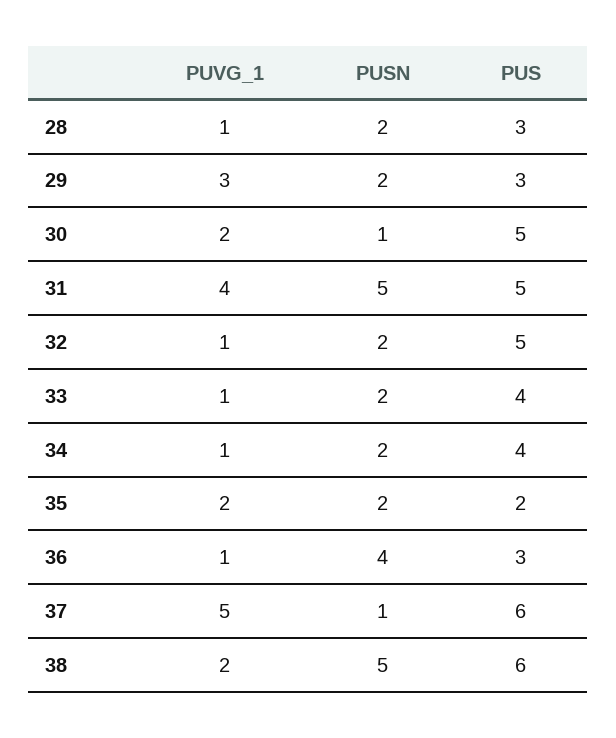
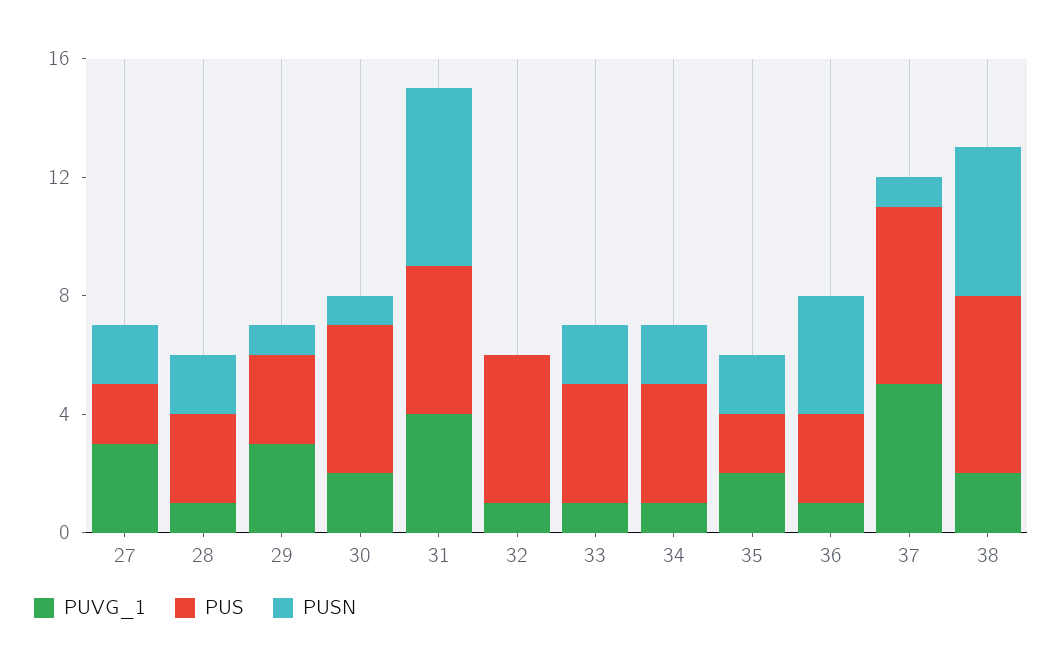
PUSN, 29: 2 -> 1
PUSN, 31: 5 -> 6
PUSN, 32: 2 -> 0
PUVG_1, 27: none -> 3
PUS, 27: none -> 2
PUSN, 27: none -> 2

